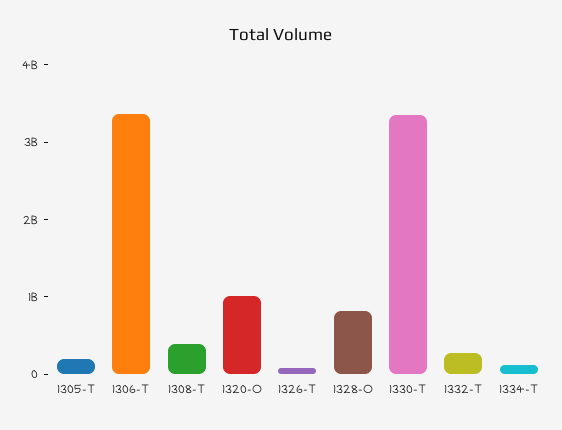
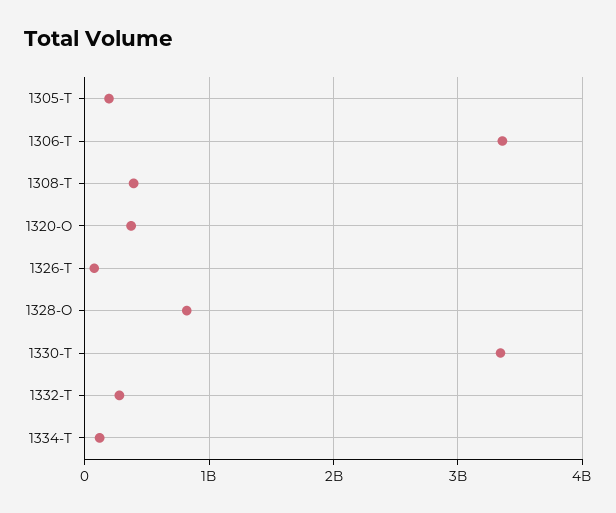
1320-O: 1000000000 -> 400000000

